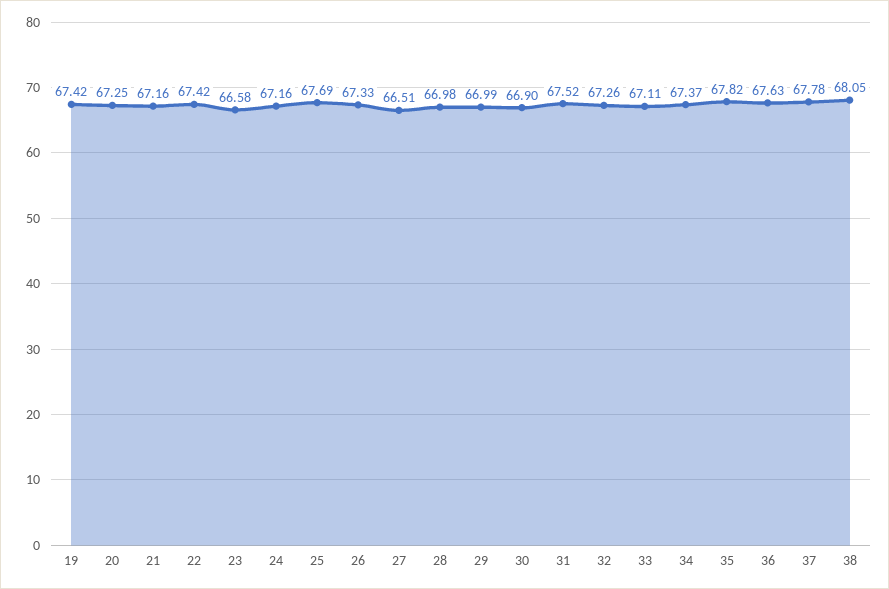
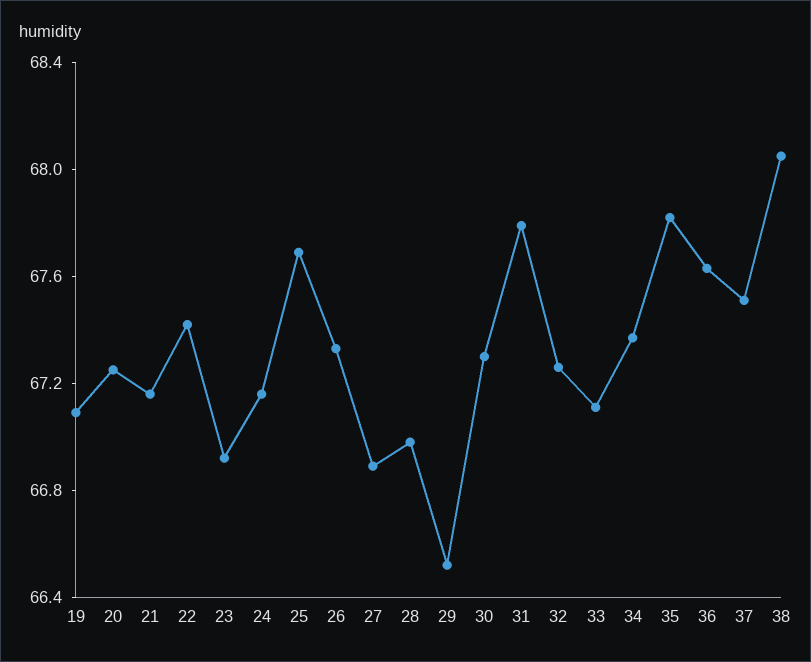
19: 67.42 -> 67.1
23: 66.58 -> 66.9
27: 66.51 -> 66.9
29: 66.99 -> 66.5
30: 66.9 -> 67.3
31: 67.52 -> 67.8
37: 67.78 -> 67.5

